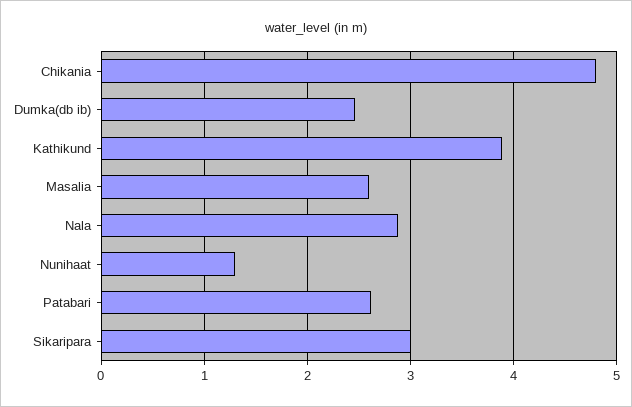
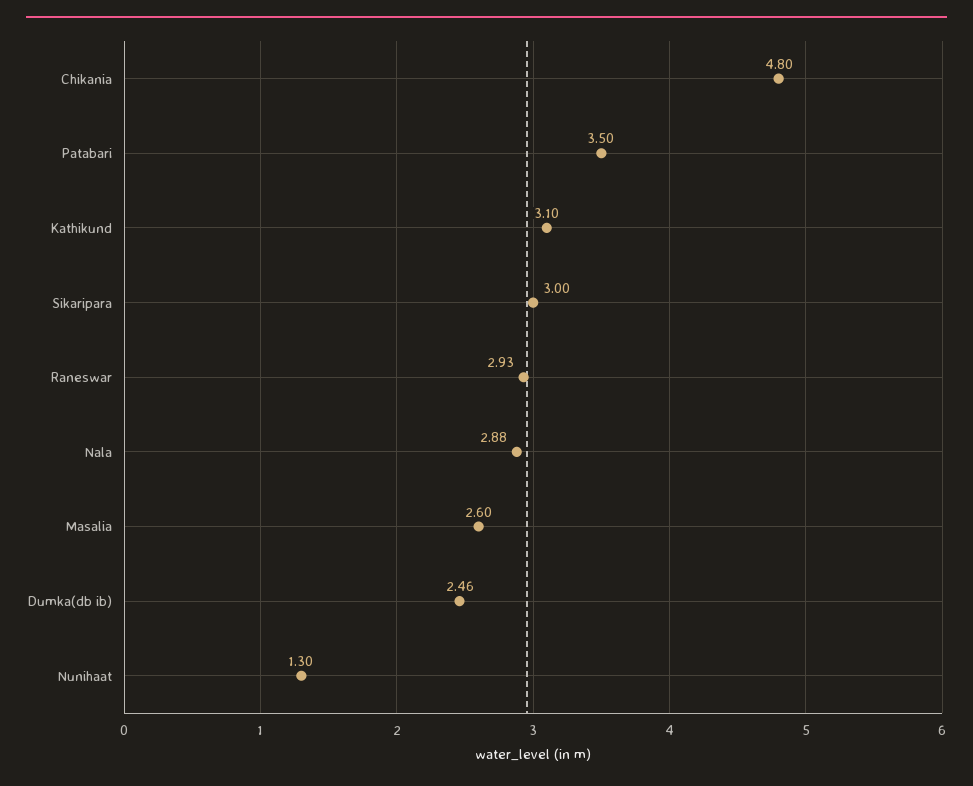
Kathikund: 3.9 -> 3.1
Patabari: 2.6 -> 3.5
Raneswar: none -> 2.93

